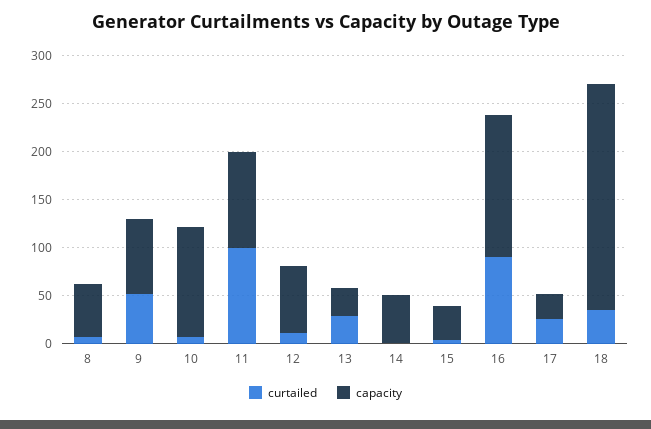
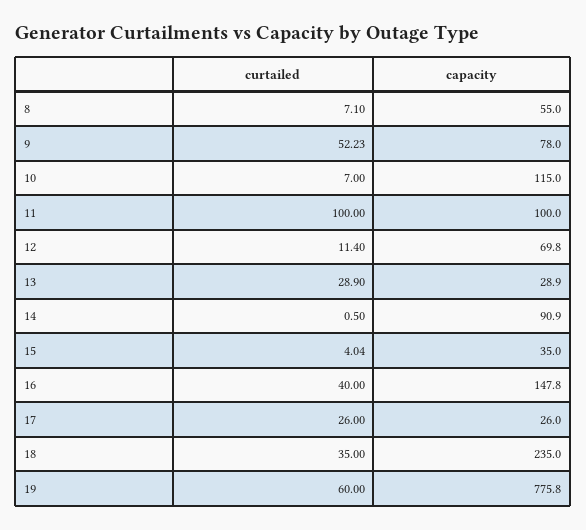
capacity, 14: 50 -> 90.9
curtailed, 16: 90 -> 40
curtailed, 19: none -> 60
capacity, 19: none -> 775.8

